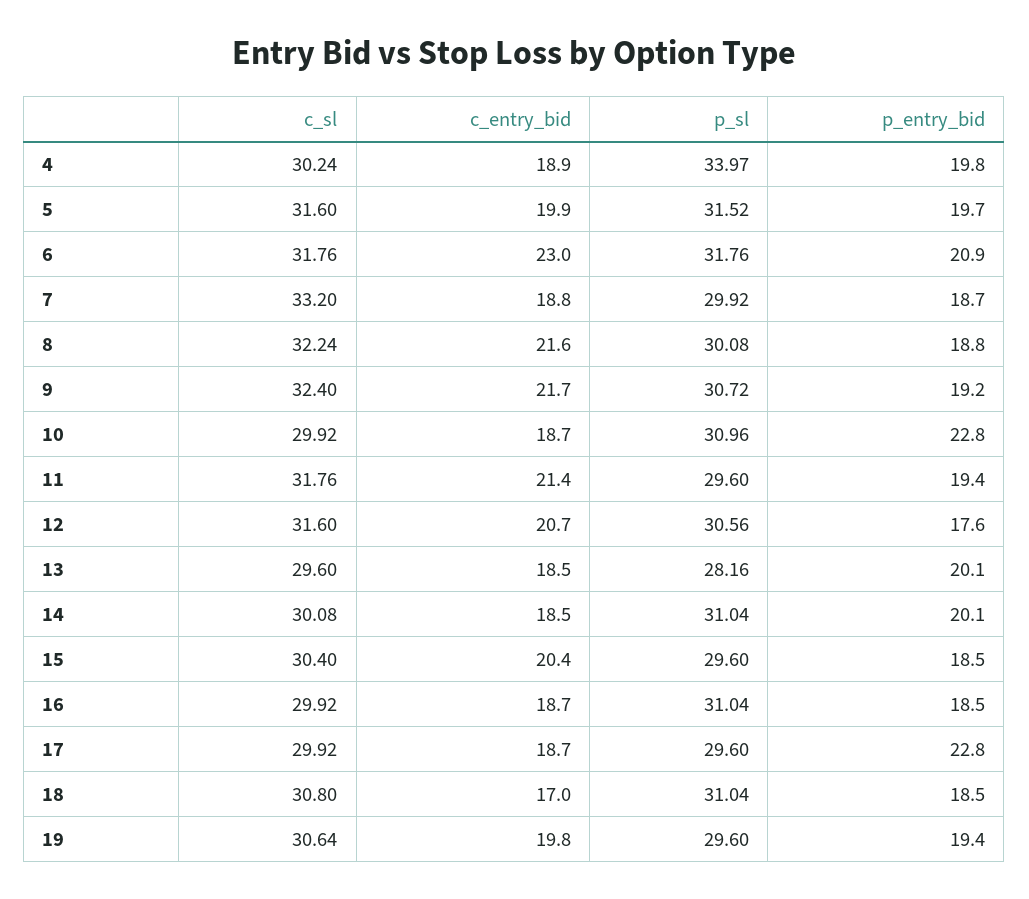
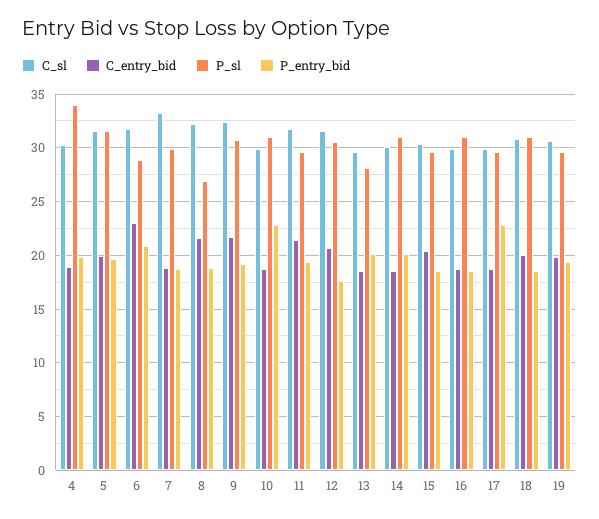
p_sl, 6: 31.76 -> 29
p_sl, 8: 30.08 -> 27
c_entry_bid, 18: 17 -> 20

